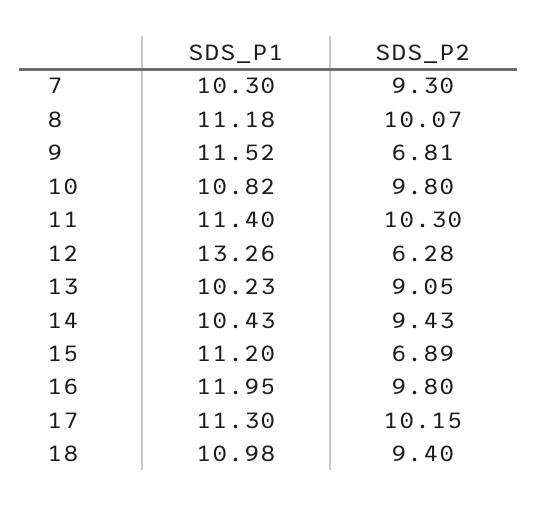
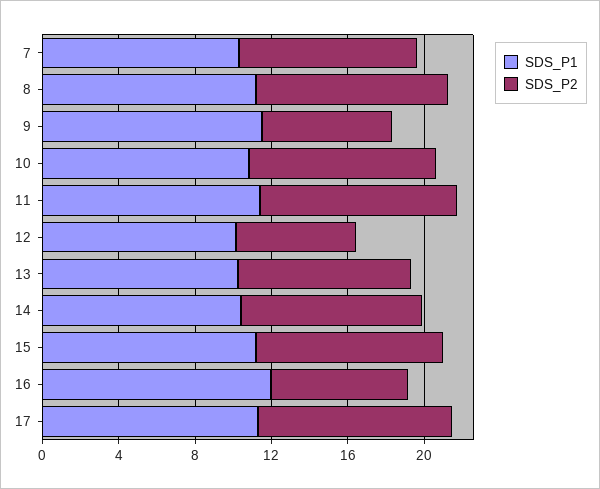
SDS_P1, 12: 13.26 -> 10
SDS_P2, 15: 6.89 -> 10
SDS_P2, 16: 9.8 -> 7
SDS_P1, 18: 10.98 -> none
SDS_P2, 18: 9.4 -> none

